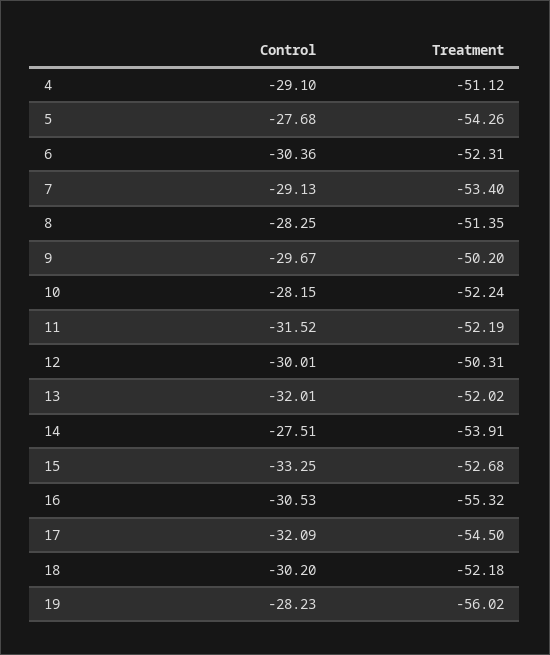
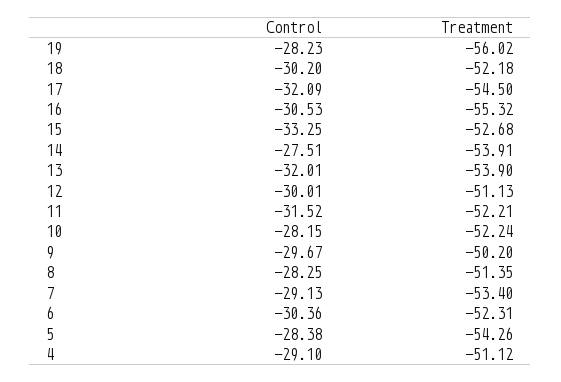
Control, 5: -27.68 -> -28.38
Treatment, 11: -52.19 -> -52.21
Treatment, 12: -50.31 -> -51.13
Treatment, 13: -52.02 -> -53.9

